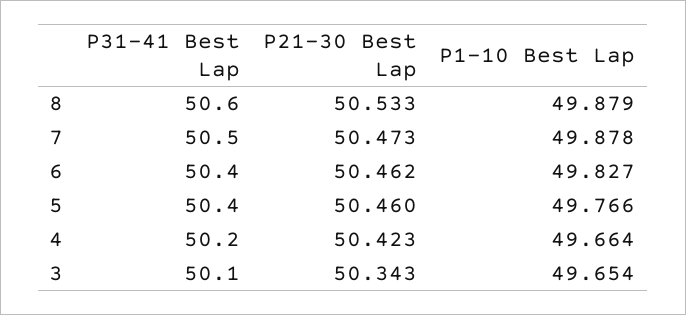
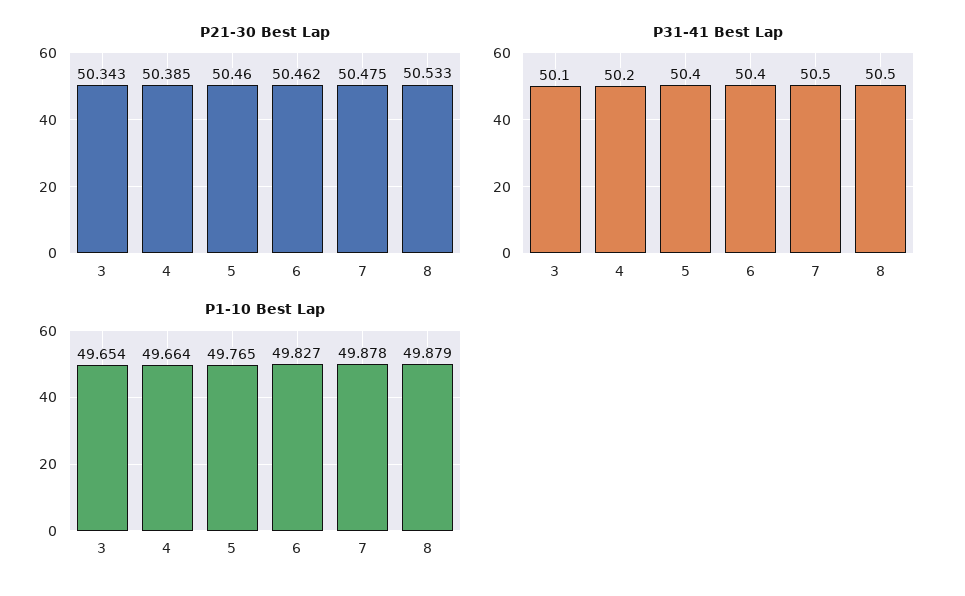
P31-41 Best Lap, 8: 50.6 -> 50.5
P21-30 Best Lap, 7: 50.473 -> 50.475
P1-10 Best Lap, 5: 49.766 -> 49.765
P21-30 Best Lap, 4: 50.423 -> 50.385

